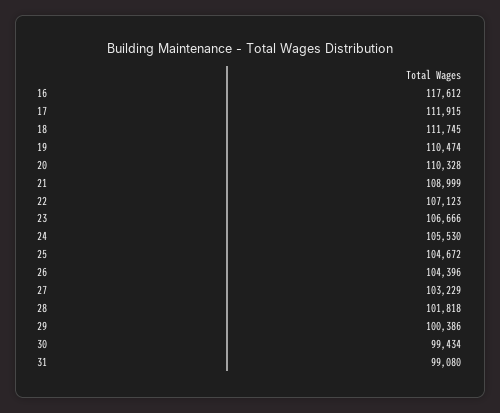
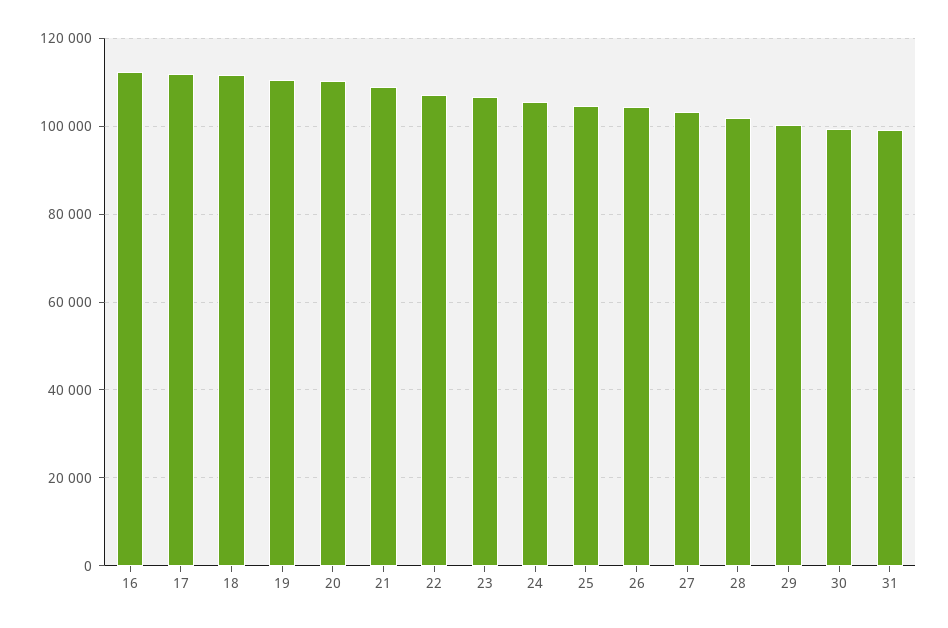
16: 117612 -> 112000

